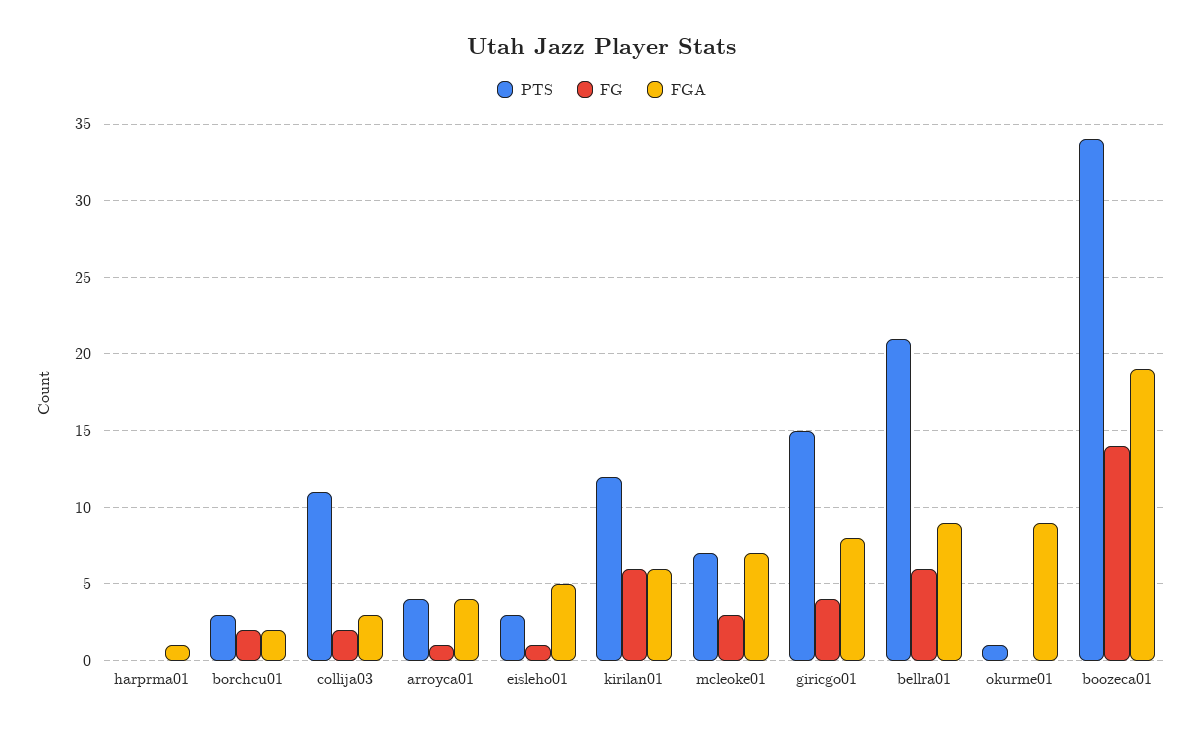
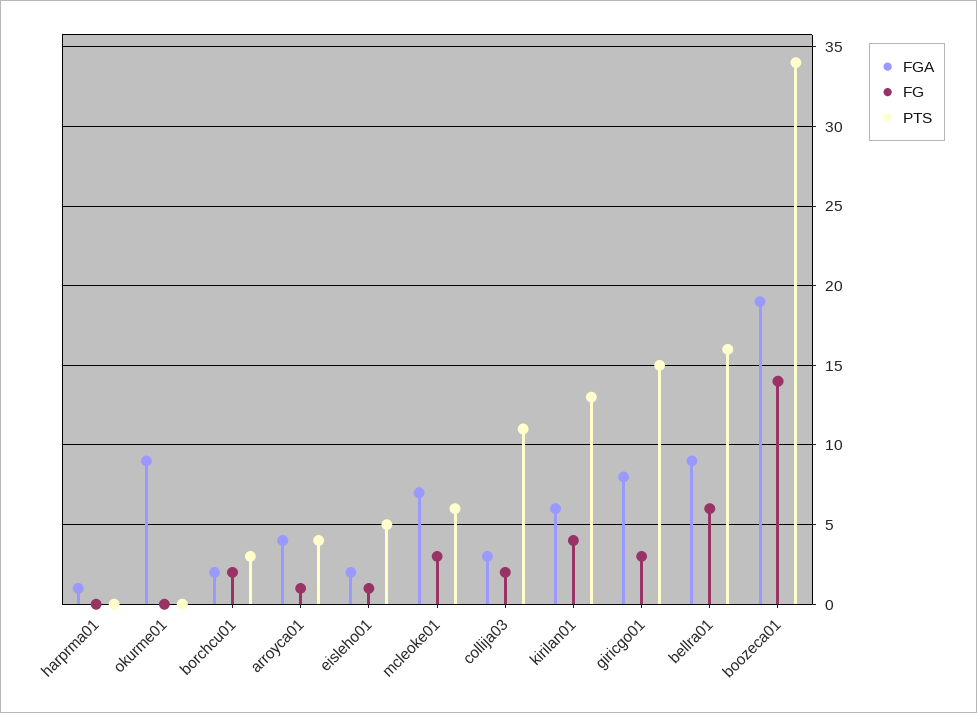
PTS, eisleho01: 3 -> 5
FGA, eisleho01: 5 -> 2
PTS, kirilan01: 12 -> 13
FG, kirilan01: 6 -> 4
PTS, mcleoke01: 7 -> 6
FG, giricgo01: 4 -> 3
PTS, bellra01: 21 -> 16
PTS, okurme01: 1 -> 0

